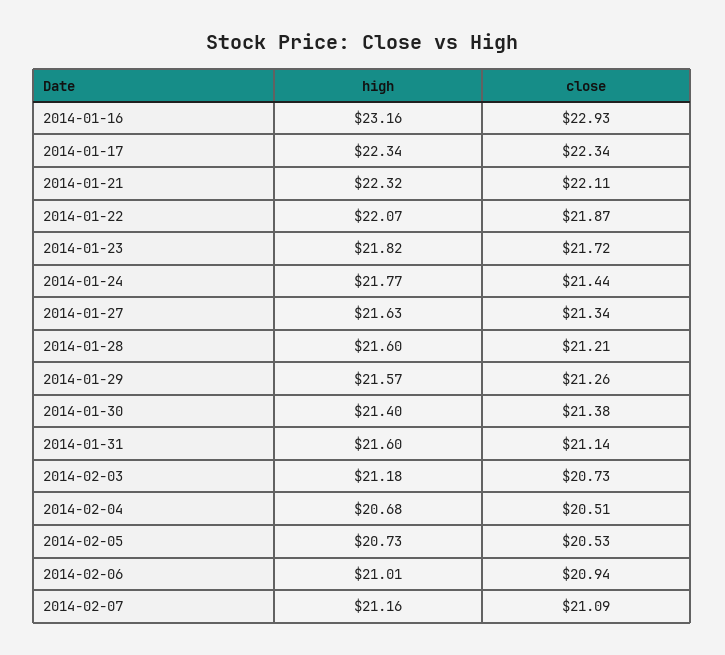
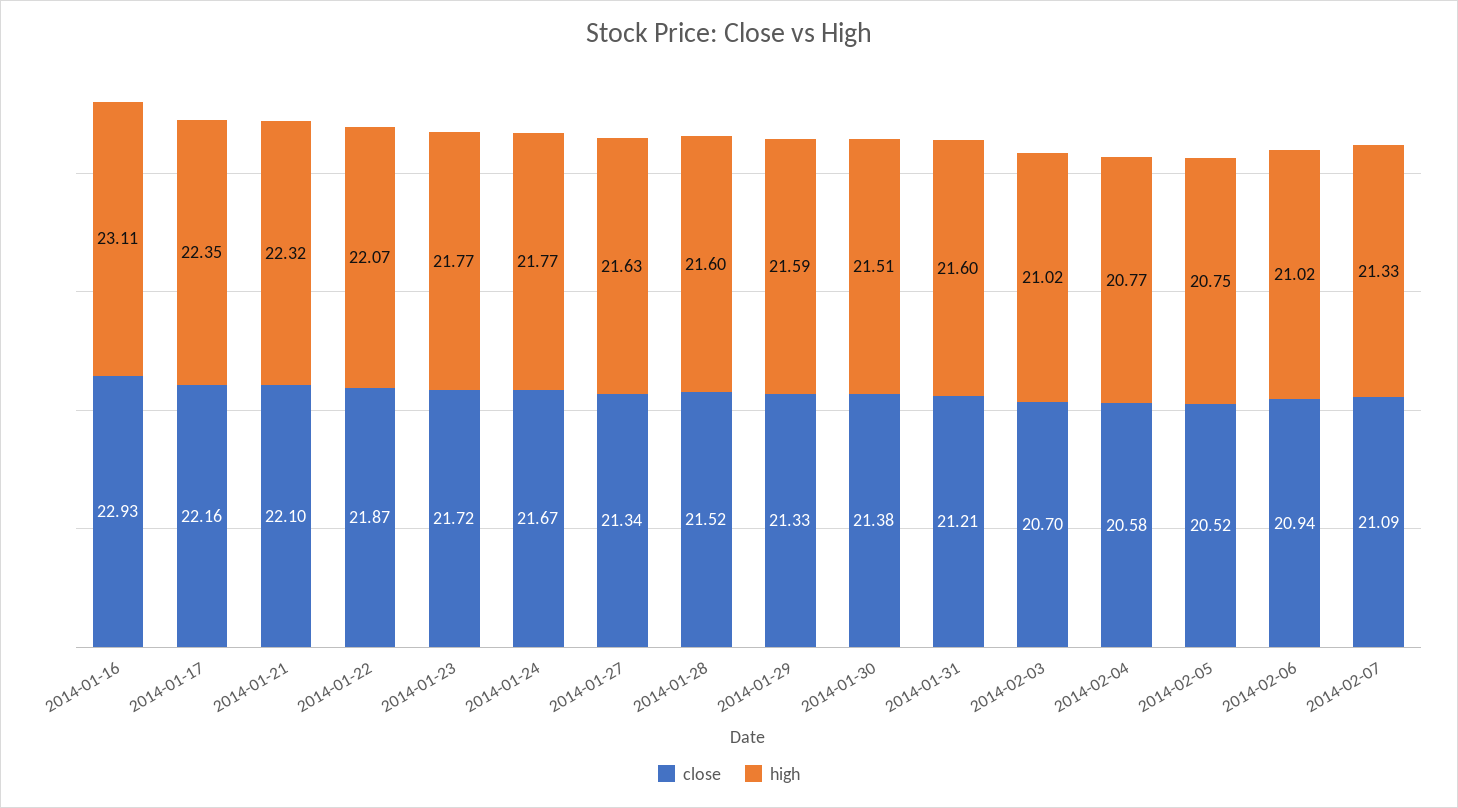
high, 2014-01-16: 23.16 -> 23.11
high, 2014-01-17: 22.34 -> 22.35
close, 2014-01-17: 22.34 -> 22.16
close, 2014-01-21: 22.11 -> 22.1
high, 2014-01-23: 21.82 -> 21.77
close, 2014-01-24: 21.44 -> 21.67
close, 2014-01-28: 21.21 -> 21.52
high, 2014-01-29: 21.57 -> 21.59
close, 2014-01-29: 21.26 -> 21.33
high, 2014-01-30: 21.4 -> 21.51
close, 2014-01-31: 21.14 -> 21.21
high, 2014-02-03: 21.18 -> 21.02
close, 2014-02-03: 20.73 -> 20.7
high, 2014-02-04: 20.68 -> 20.77
close, 2014-02-04: 20.51 -> 20.58
high, 2014-02-05: 20.73 -> 20.75
close, 2014-02-05: 20.53 -> 20.52
high, 2014-02-06: 21.01 -> 21.02
high, 2014-02-07: 21.16 -> 21.33

